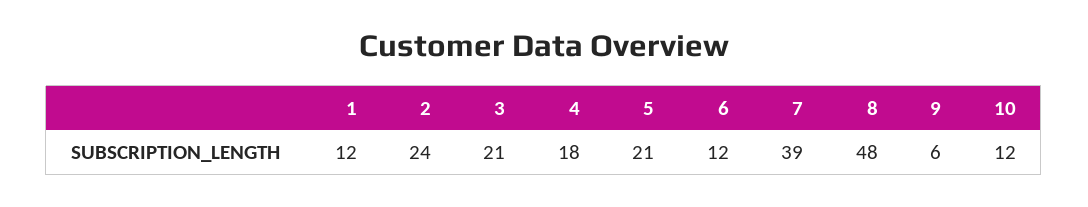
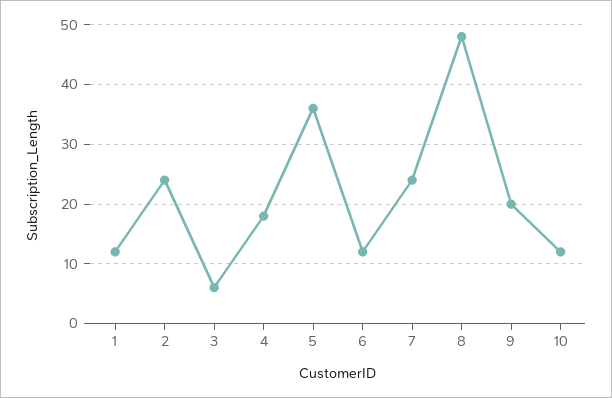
3: 21 -> 5
5: 21 -> 35
7: 39 -> 25
9: 6 -> 20

